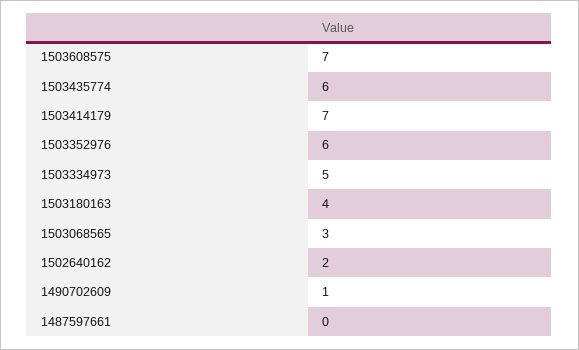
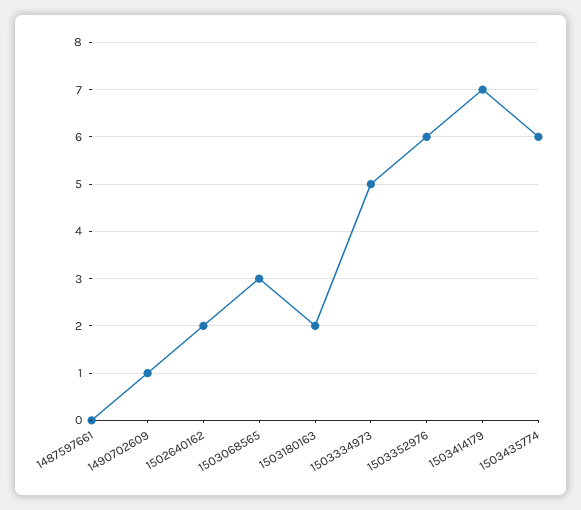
1503608575: 7 -> none
1503180163: 4 -> 2

